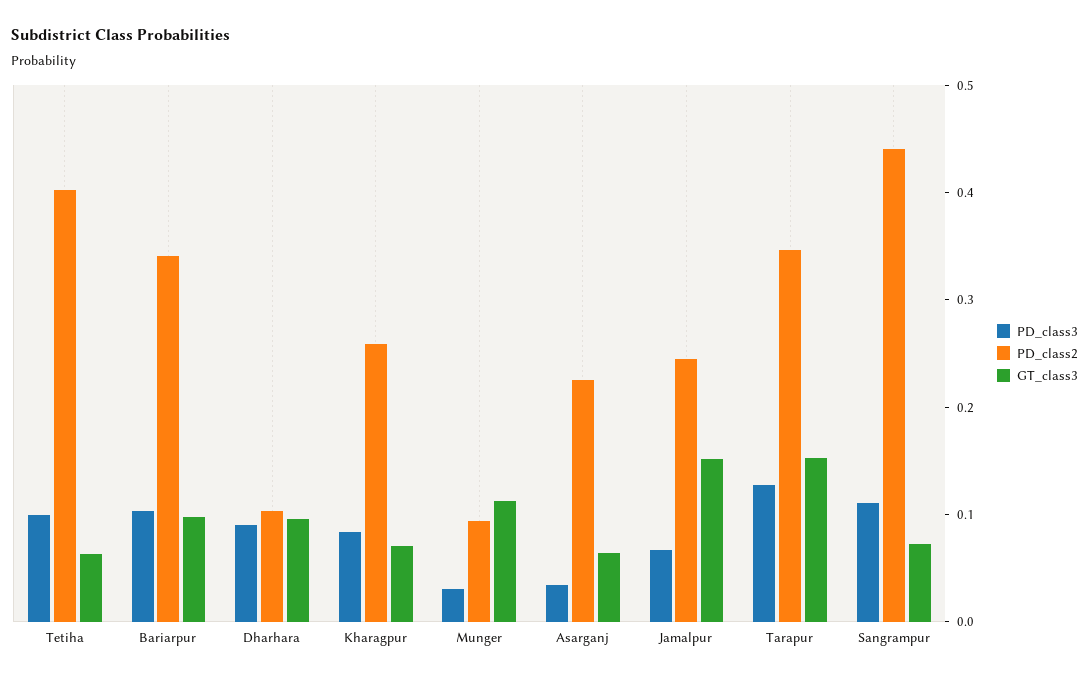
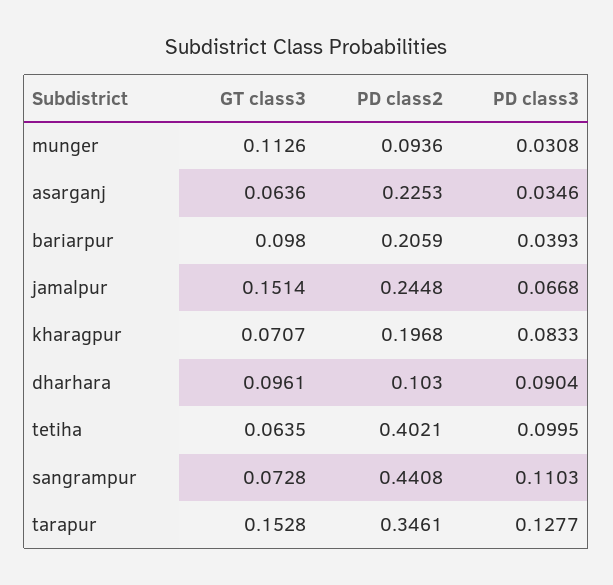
PD_class3, Bariarpur: 0.1 -> 0.0393
PD_class2, Bariarpur: 0.34 -> 0.2059
PD_class2, Kharagpur: 0.26 -> 0.1968

